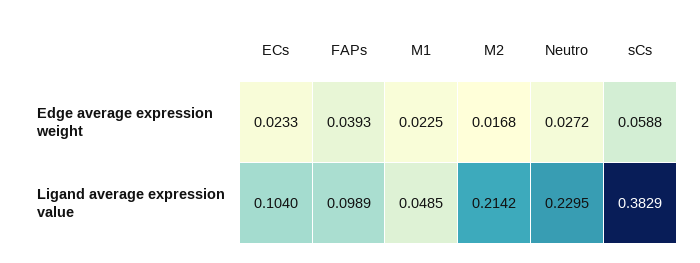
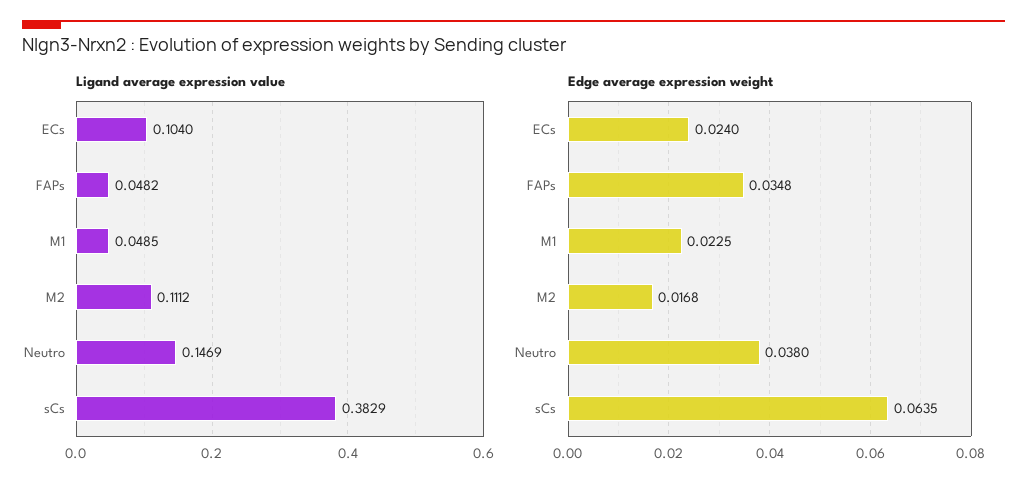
Edge average expression weight, ECs: 0.0233 -> 0.024
Edge average expression weight, FAPs: 0.0393 -> 0.0348
Edge average expression weight, Neutro: 0.0272 -> 0.038
Edge average expression weight, sCs: 0.0588 -> 0.0635
Ligand average expression value, FAPs: 0.0989 -> 0.0482
Ligand average expression value, M2: 0.2142 -> 0.1112
Ligand average expression value, Neutro: 0.2295 -> 0.1469

